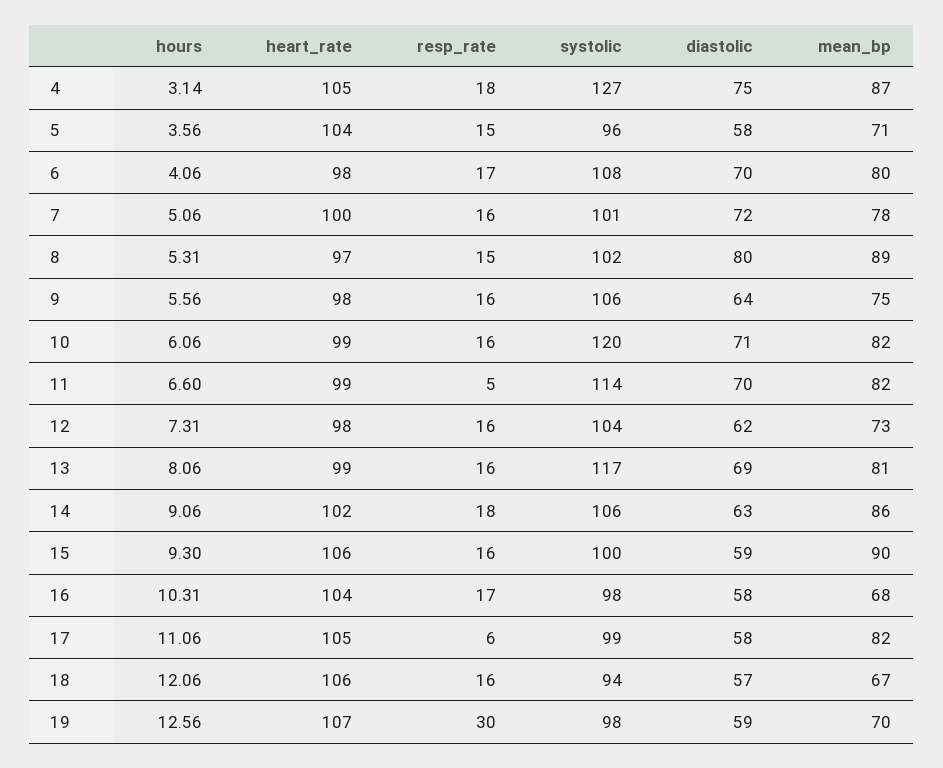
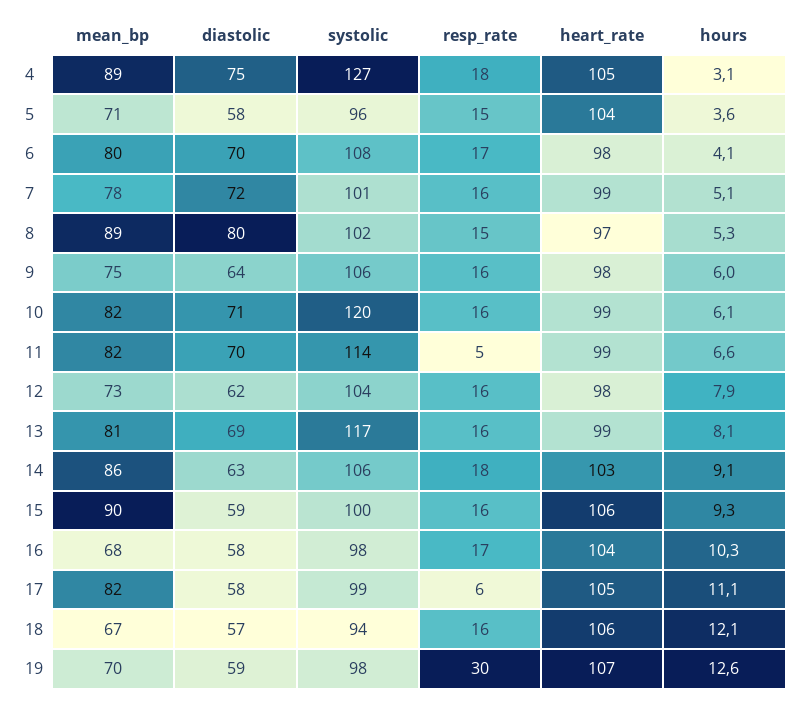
mean_bp, 4: 87 -> 89
heart_rate, 7: 100 -> 99
hours, 9: 5.56 -> 6
hours, 12: 7.31 -> 7.9
heart_rate, 14: 102 -> 103

